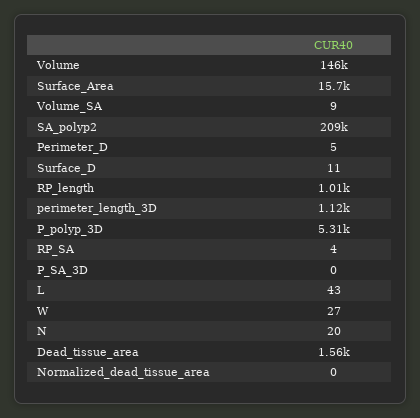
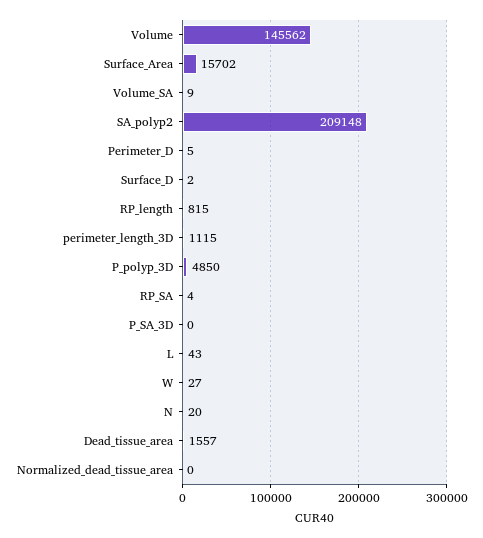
Surface_D: 11 -> 2
RP_length: 1010 -> 815
P_polyp_3D: 5310 -> 4850

